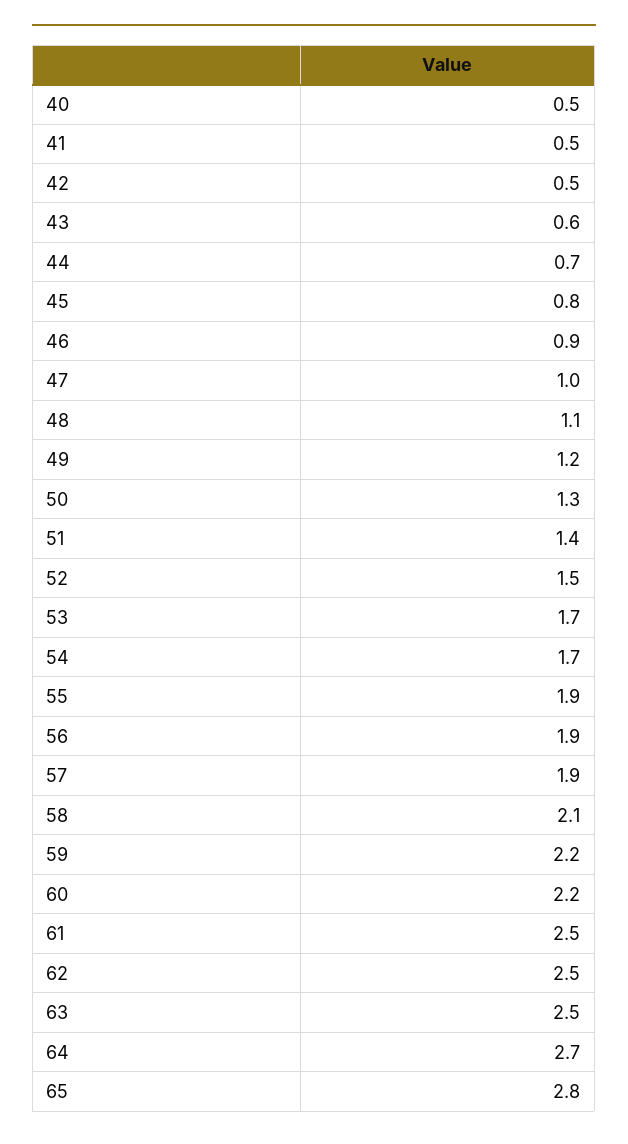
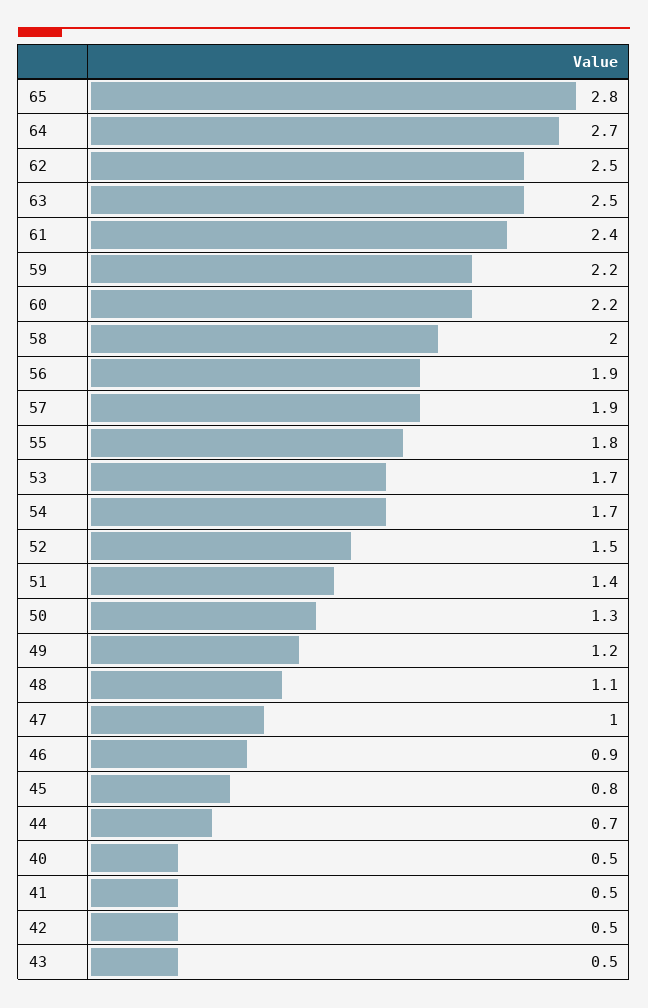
43: 0.6 -> 0.5
55: 1.9 -> 1.8
58: 2.1 -> 2
61: 2.5 -> 2.4

